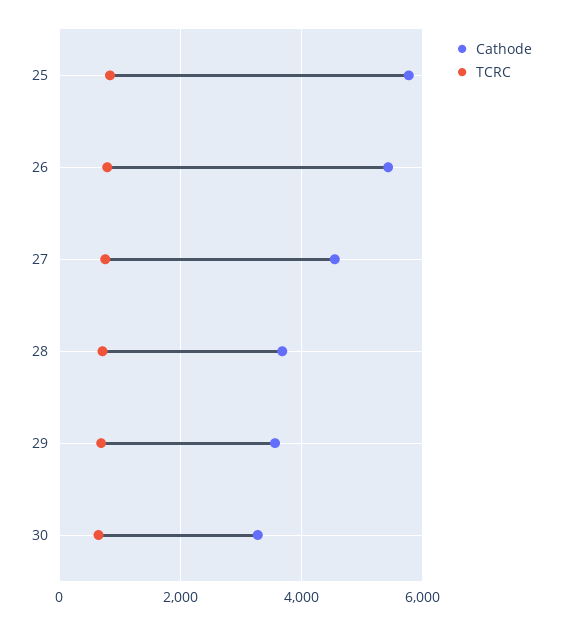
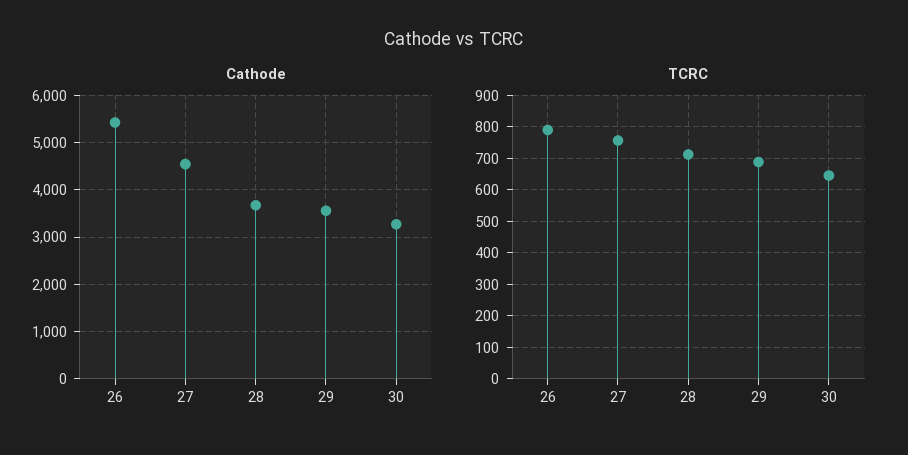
Cathode, 25: 5800 -> none
TCRC, 25: 800 -> none

